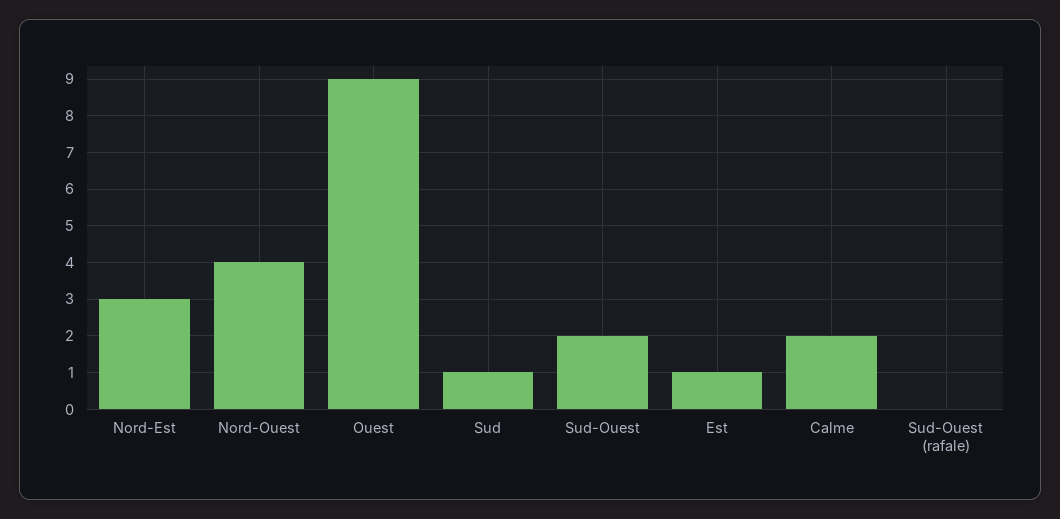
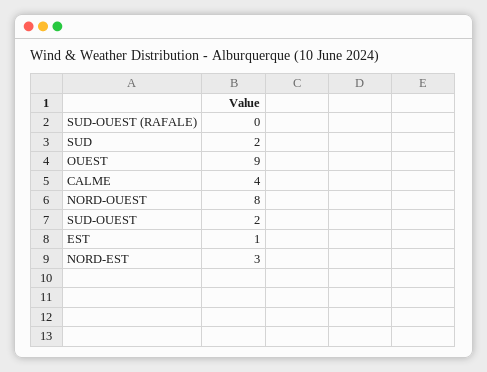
Nord-Ouest: 4 -> 8
Sud: 1 -> 2
Calme: 2 -> 4

